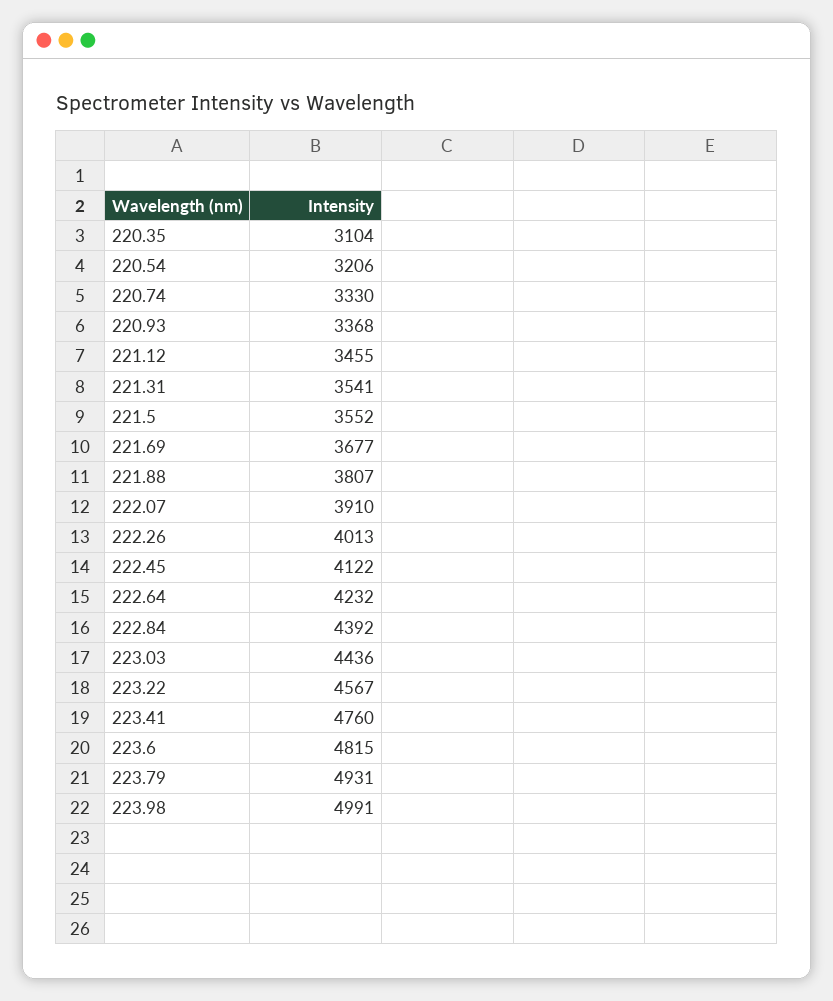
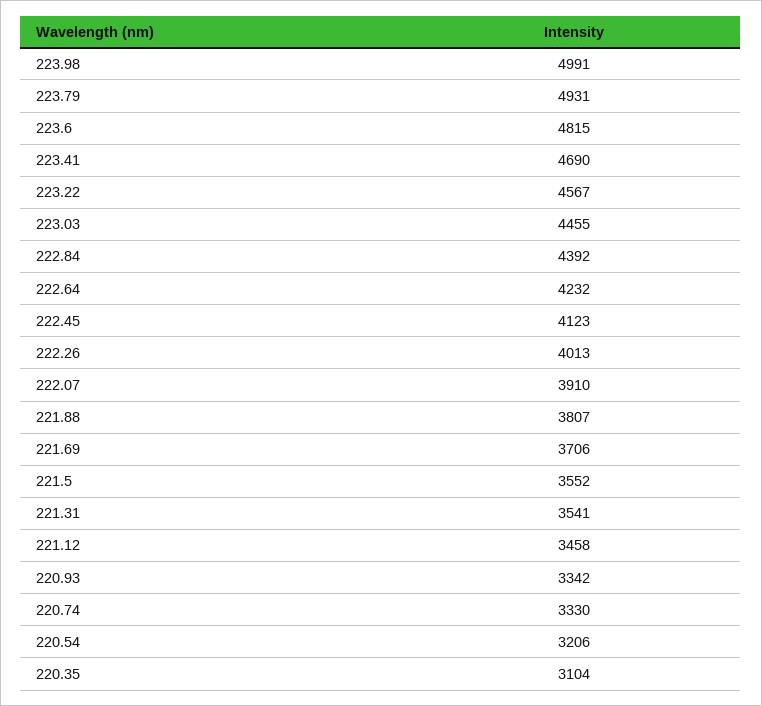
220.93: 3368 -> 3342
221.12: 3455 -> 3458
221.69: 3677 -> 3706
222.45: 4122 -> 4123
223.03: 4436 -> 4455
223.41: 4760 -> 4690

